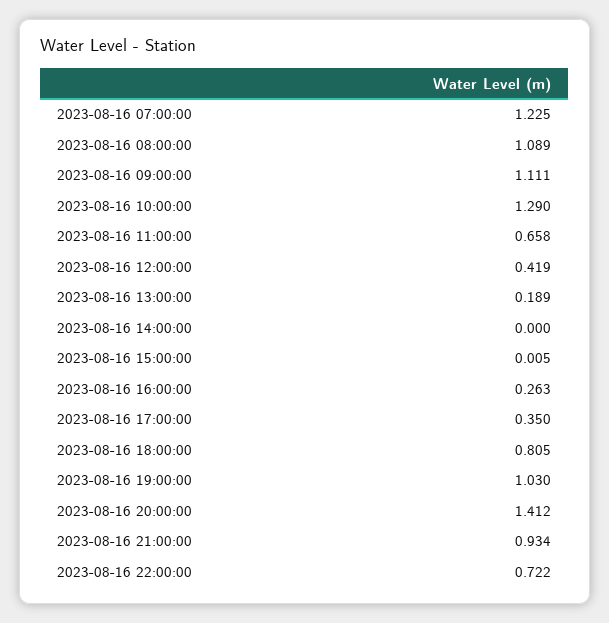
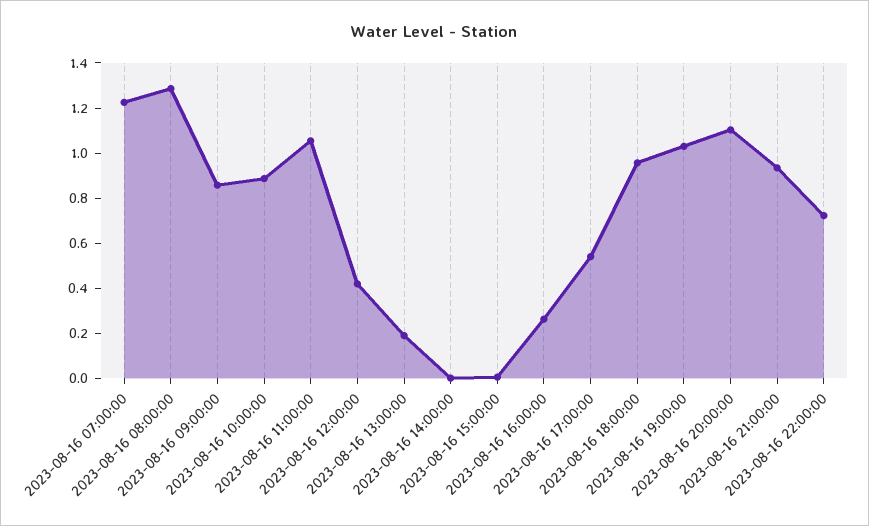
2023-08-16 08:00:00: 1.089 -> 1.3
2023-08-16 09:00:00: 1.111 -> 0.85
2023-08-16 10:00:00: 1.29 -> 0.9
2023-08-16 11:00:00: 0.658 -> 1.05
2023-08-16 17:00:00: 0.35 -> 0.55
2023-08-16 18:00:00: 0.805 -> 0.95
2023-08-16 20:00:00: 1.412 -> 1.1

